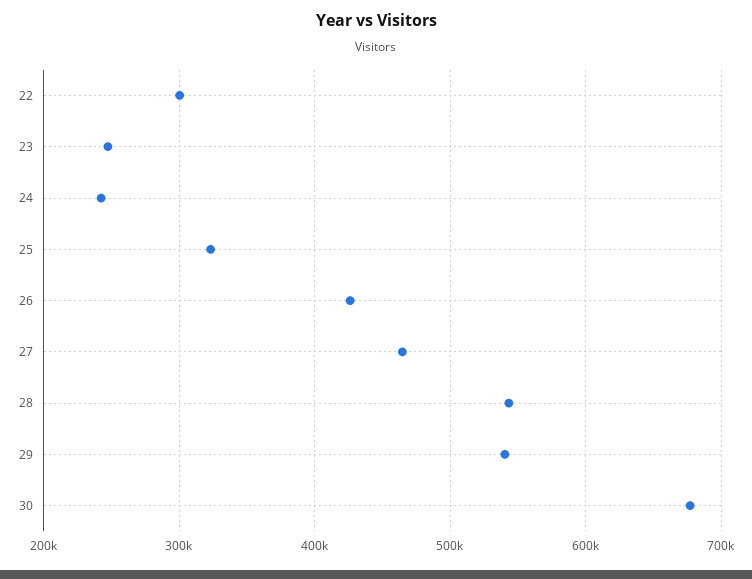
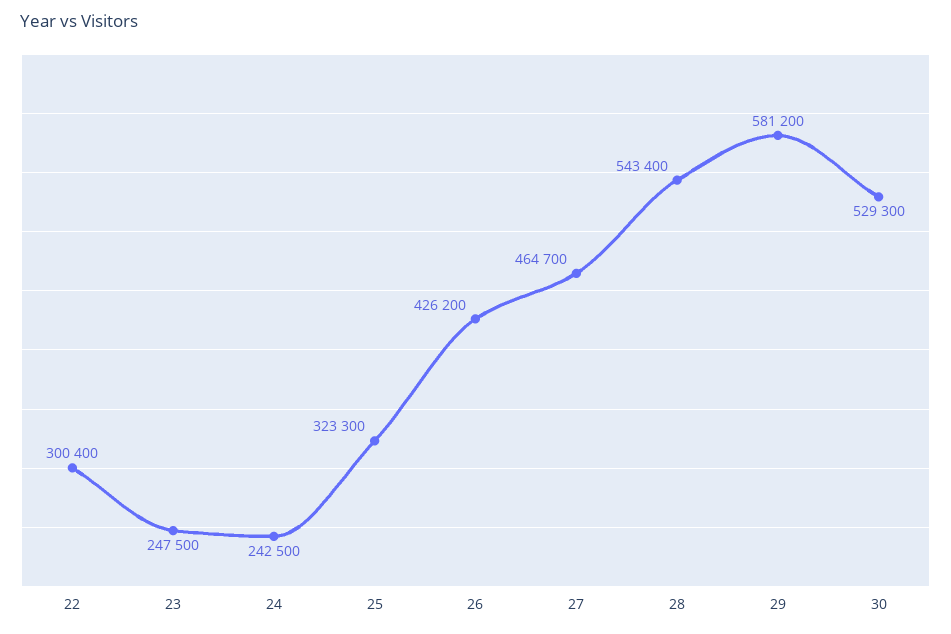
29: 540000 -> 581200
30: 680000 -> 529300

